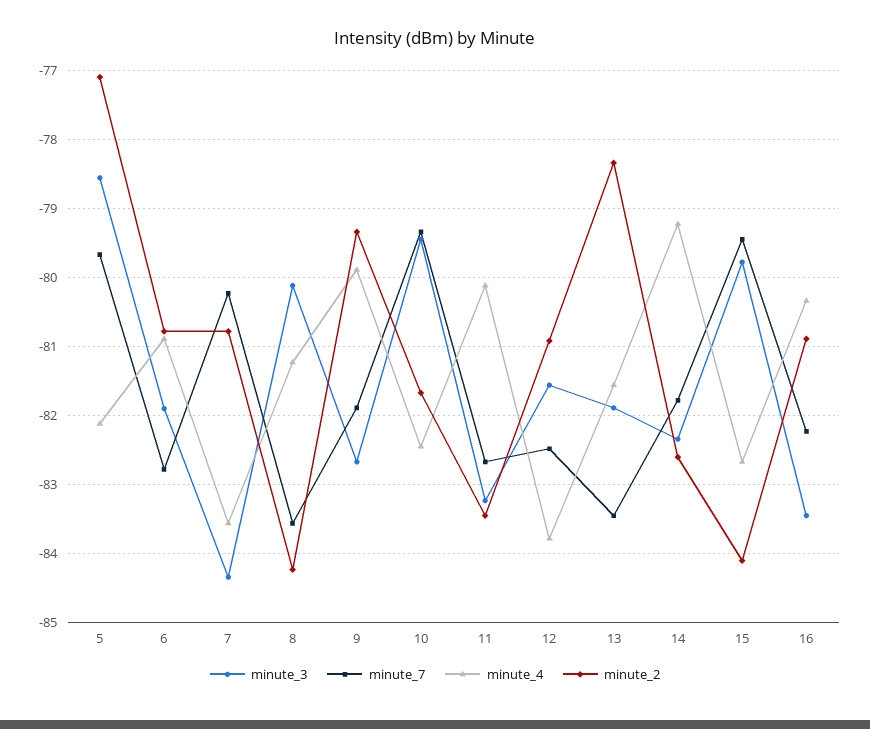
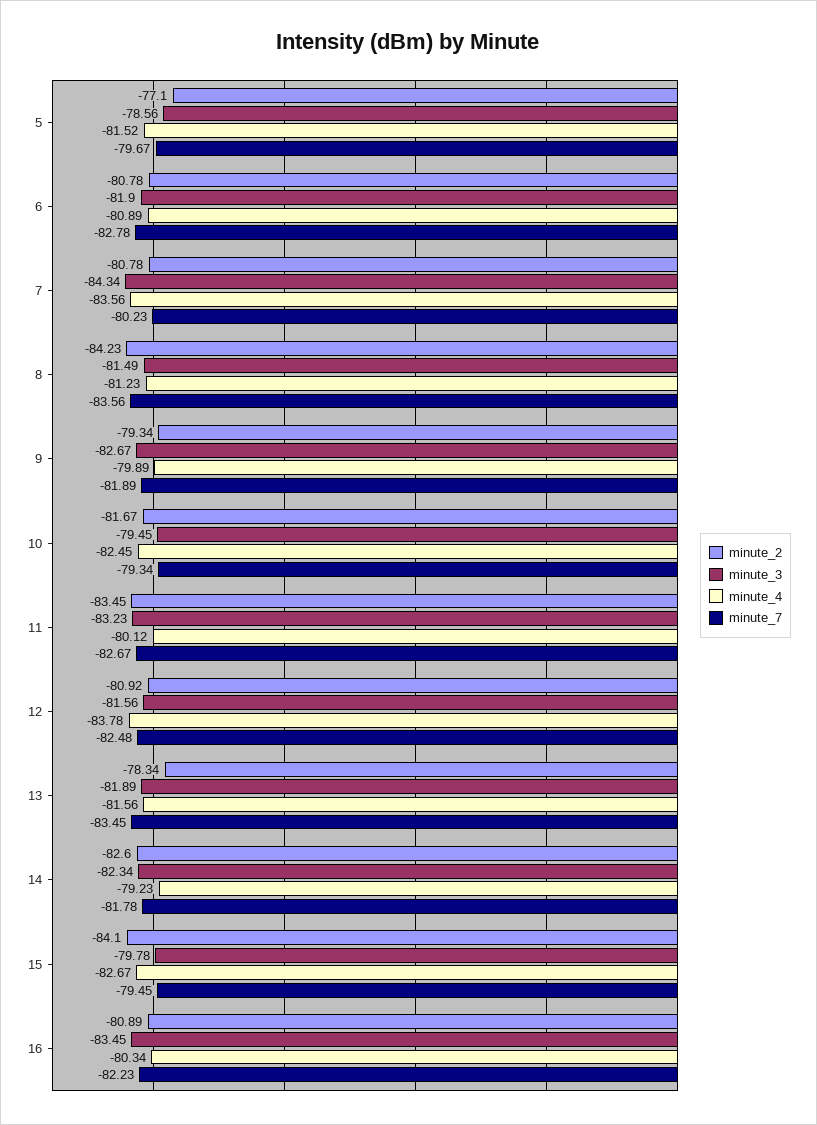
minute_4, 5: -82.1 -> -81.52
minute_3, 8: -80.1 -> -81.49

